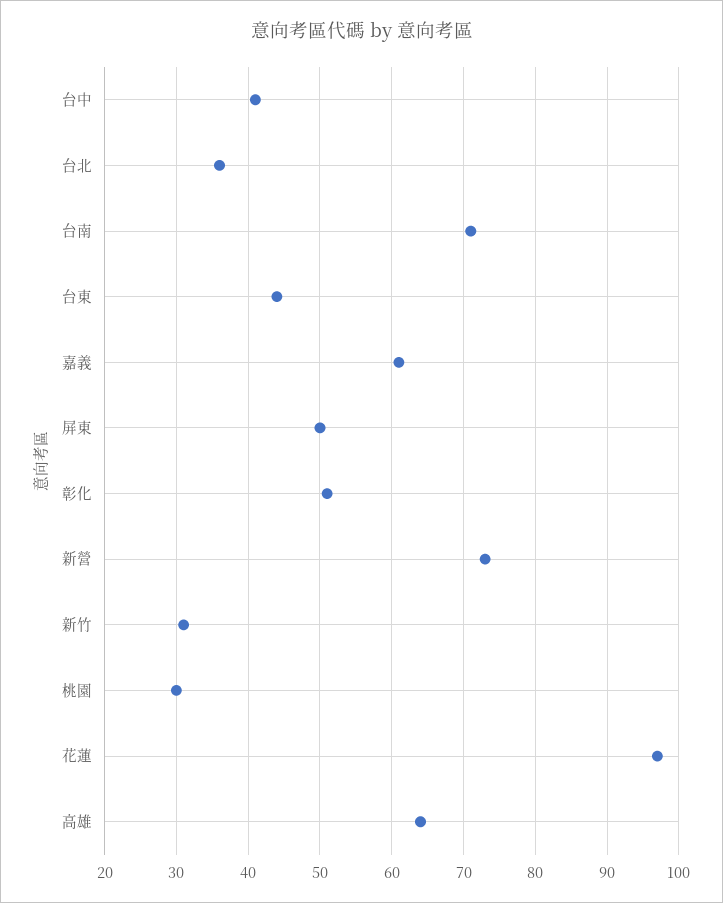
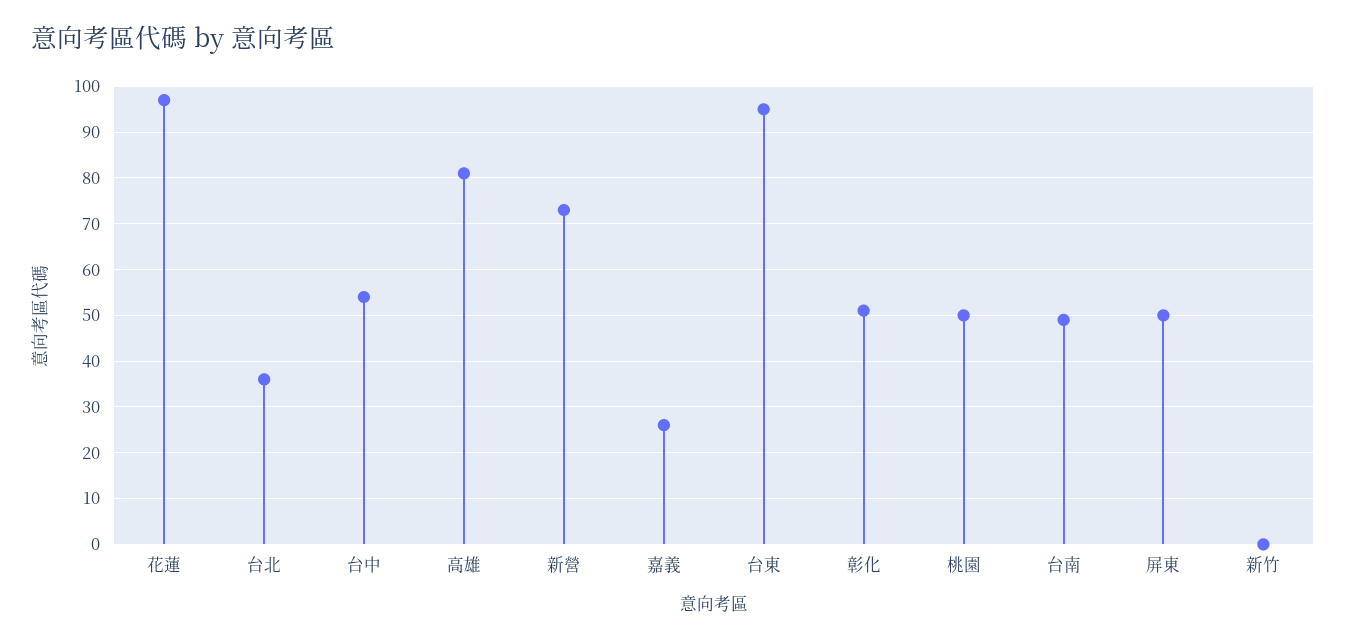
台中: 41 -> 55
台南: 71 -> 50
台東: 44 -> 95
嘉義: 61 -> 25
新竹: 31 -> 0
桃園: 30 -> 50
高雄: 64 -> 80

